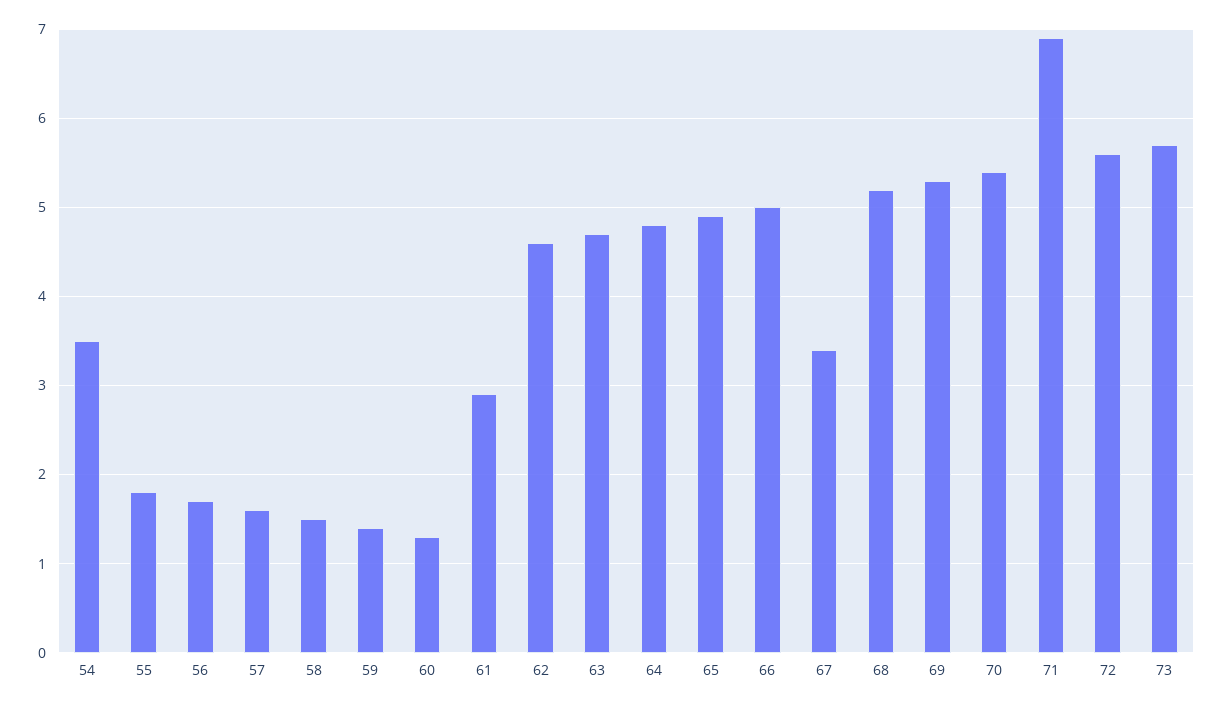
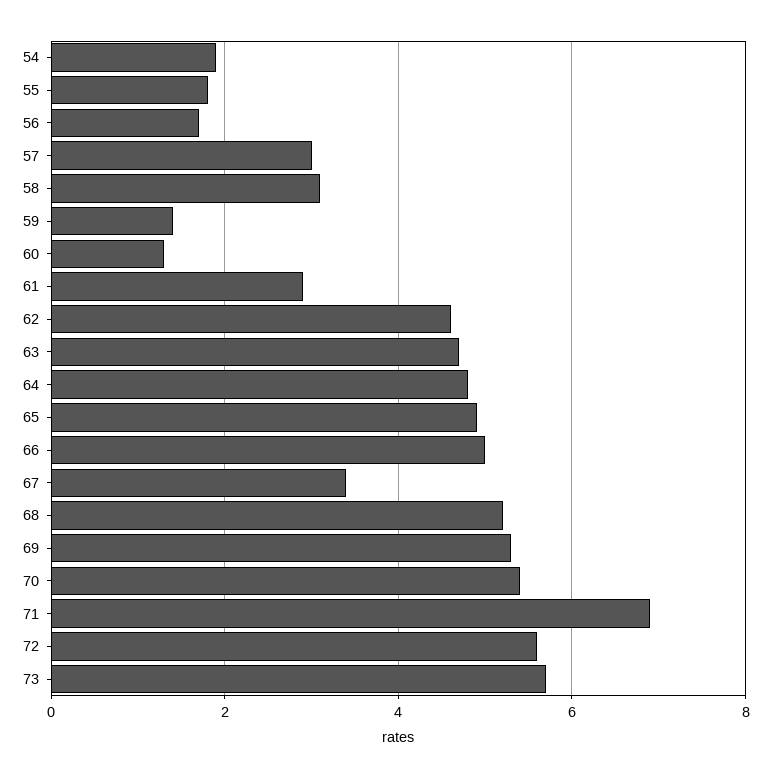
54: 3.5 -> 2
57: 1.6 -> 3
58: 1.5 -> 3

